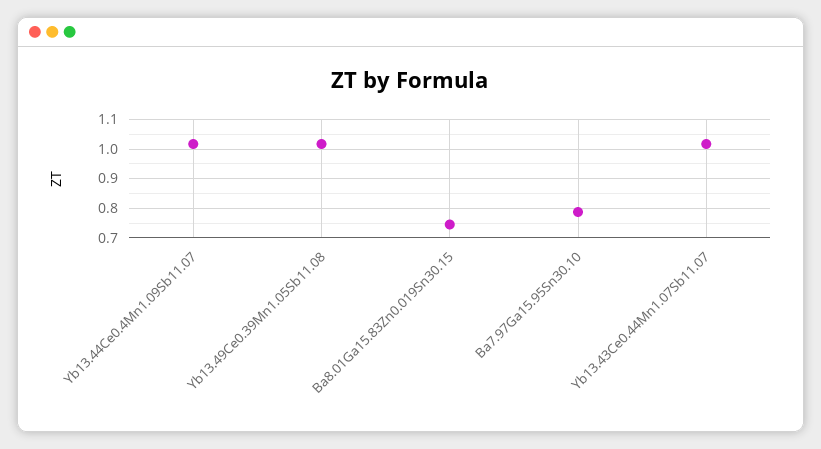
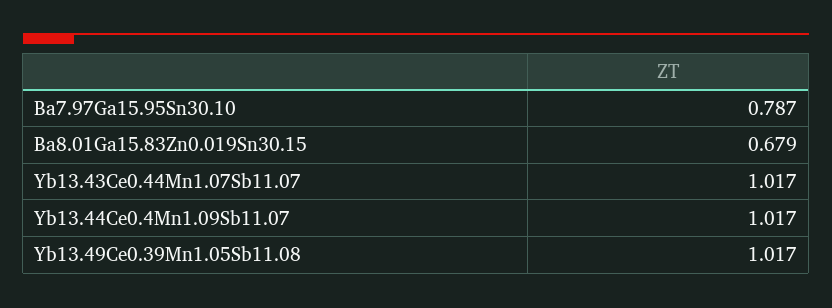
Ba8.01Ga15.83Zn0.019Sn30.15: 0.75 -> 0.679

